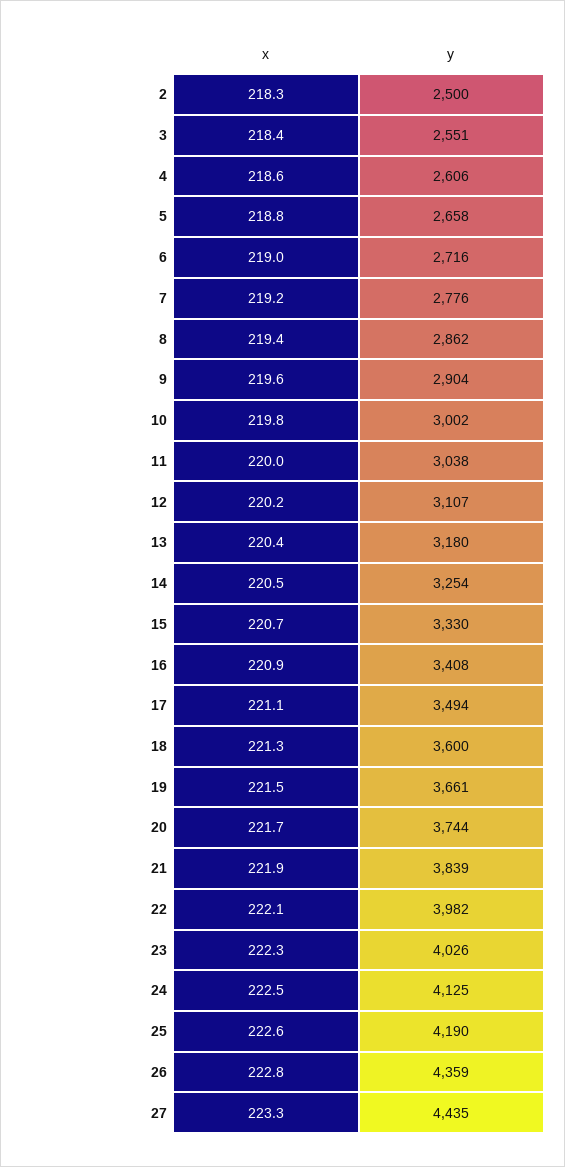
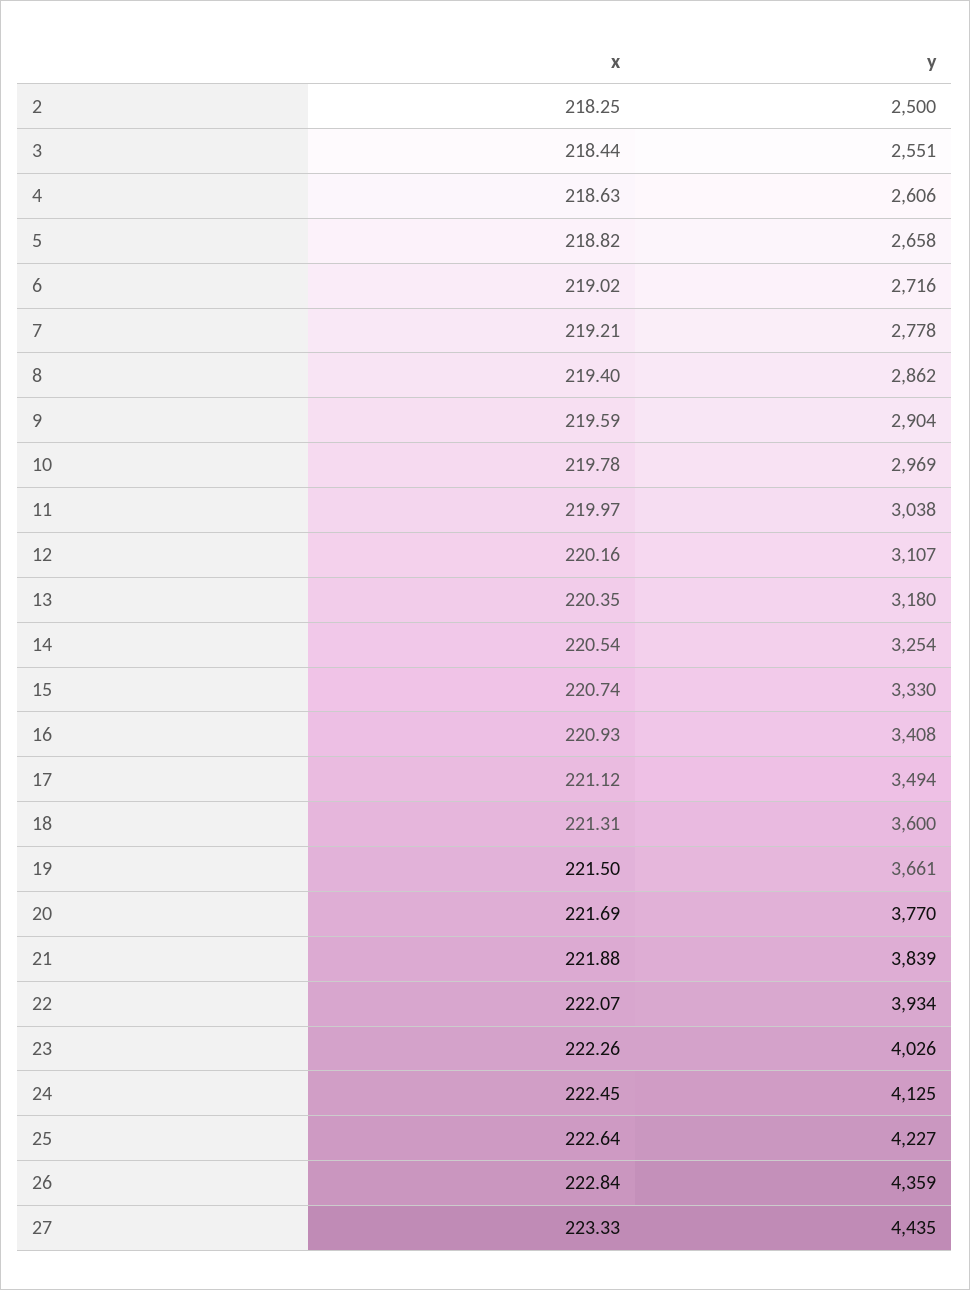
y, 7: 2776 -> 2778
y, 10: 3002 -> 2969
y, 20: 3744 -> 3770
y, 22: 3982 -> 3934
y, 25: 4190 -> 4227

